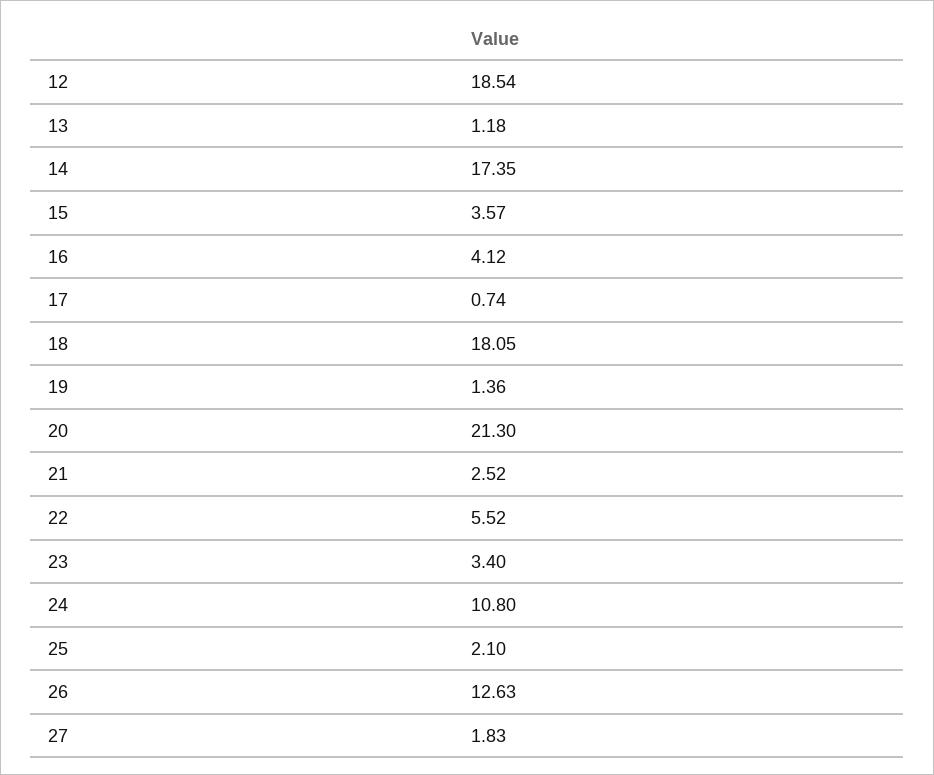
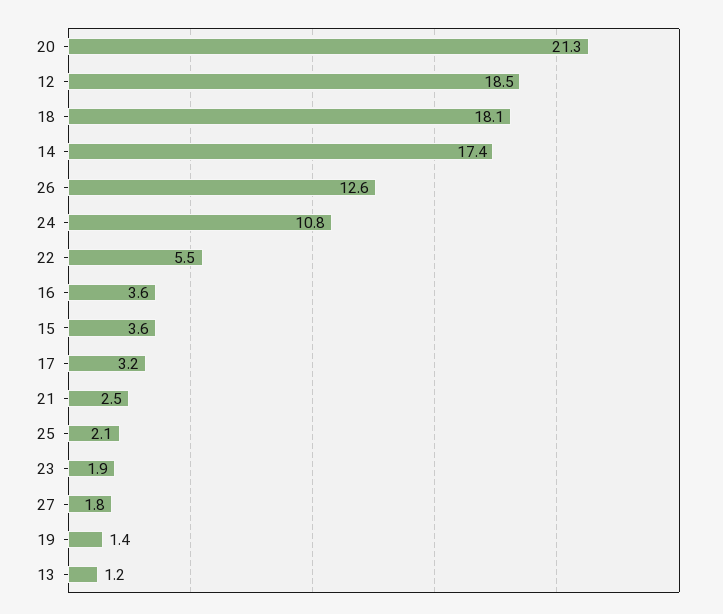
16: 4.12 -> 3.6
17: 0.74 -> 3.2
23: 3.4 -> 1.9

